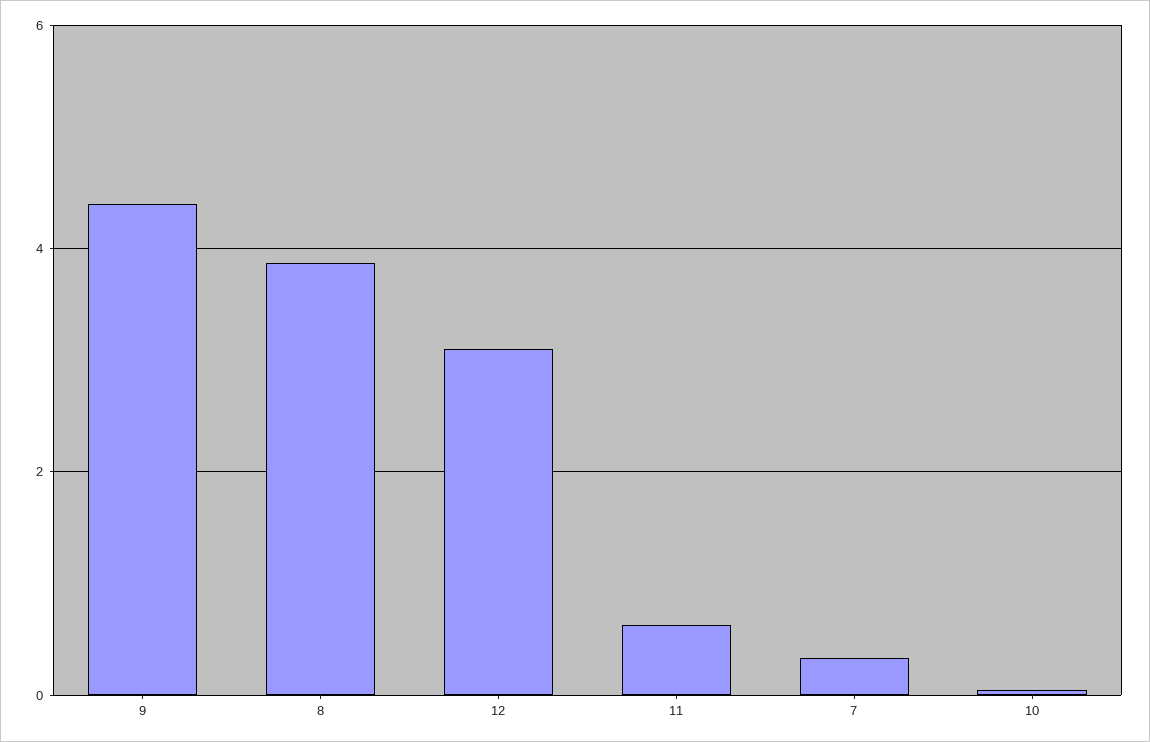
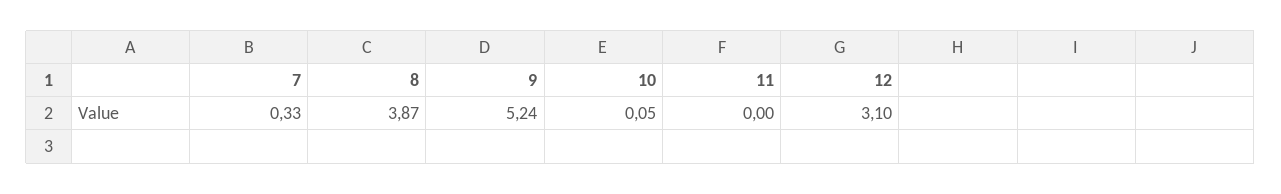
9: 4.4 -> 5.24
11: 0.6 -> 0

